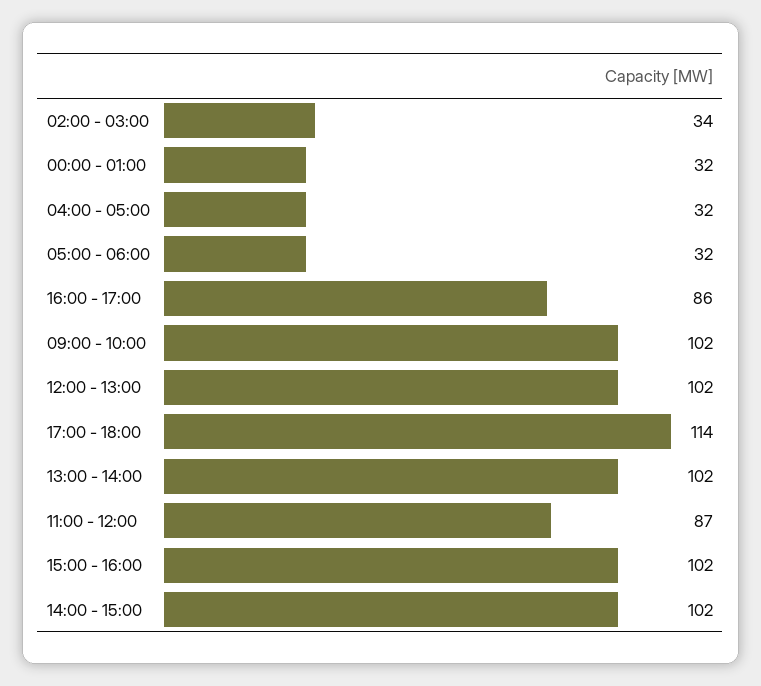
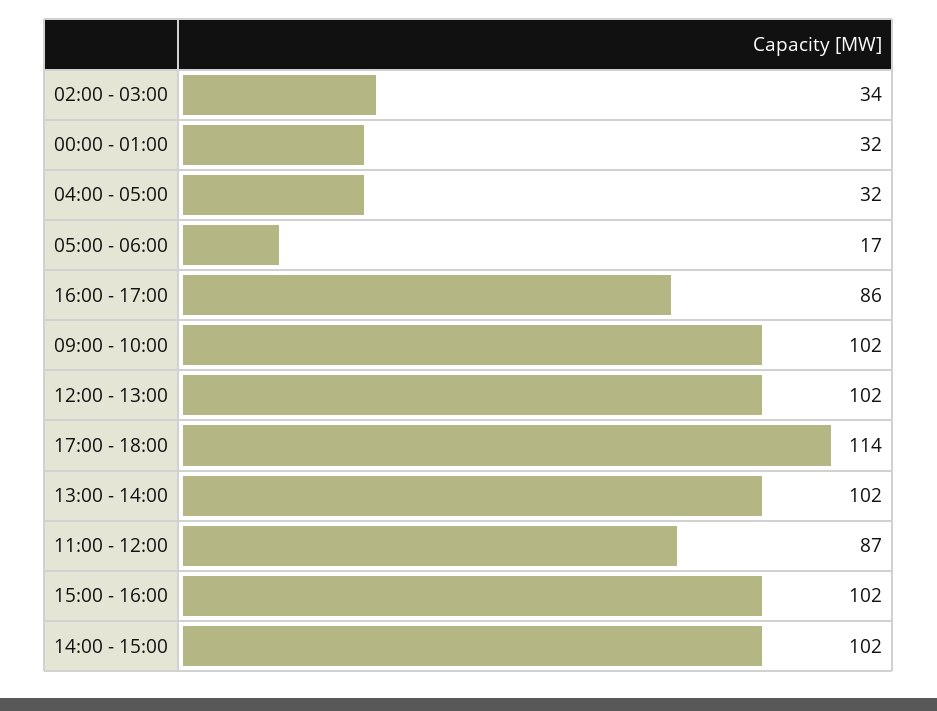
05:00 - 06:00: 32 -> 17

